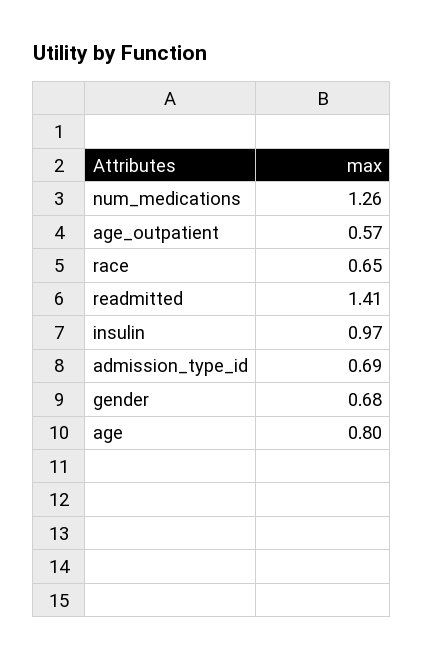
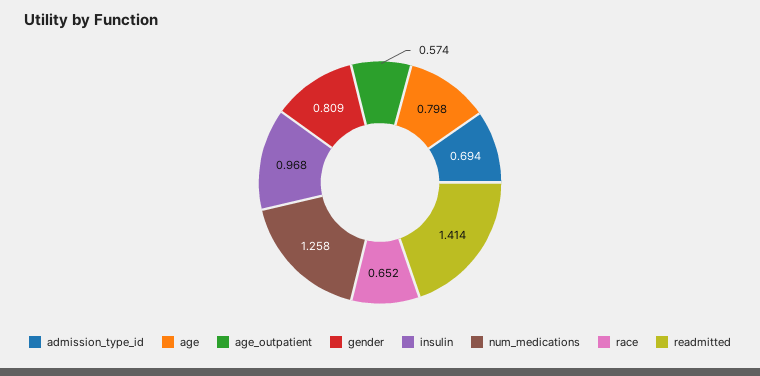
gender: 0.68 -> 0.809

